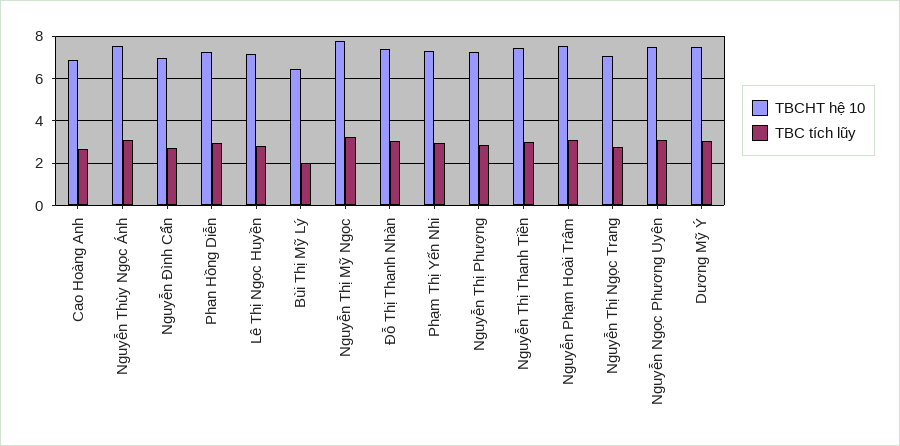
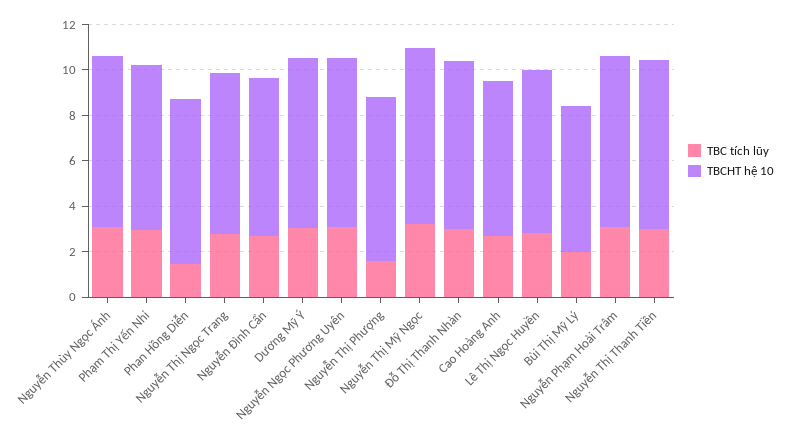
TBC tích lũy, Phan Hồng Diễn: 3 -> 1.5
TBC tích lũy, Nguyễn Thị Phượng: 3 -> 1.5

